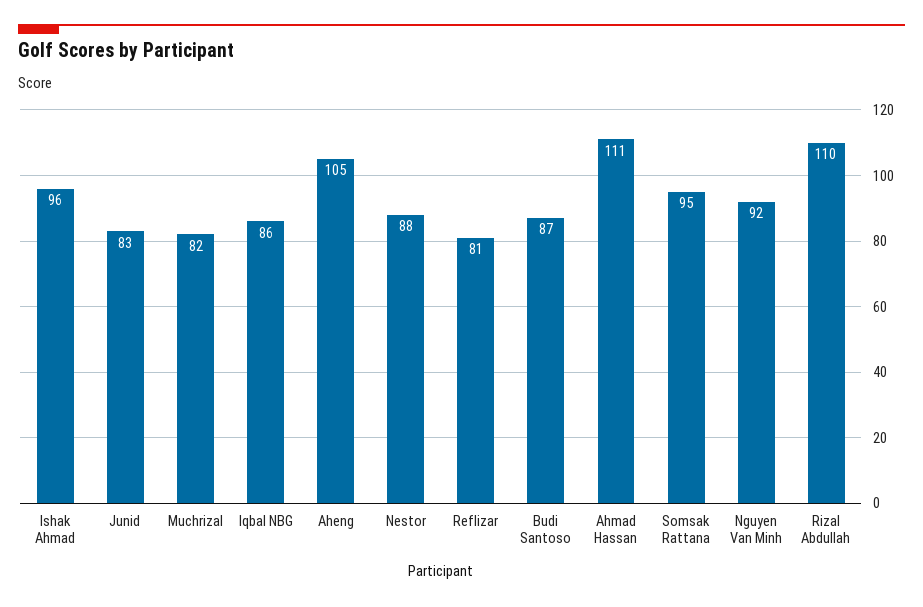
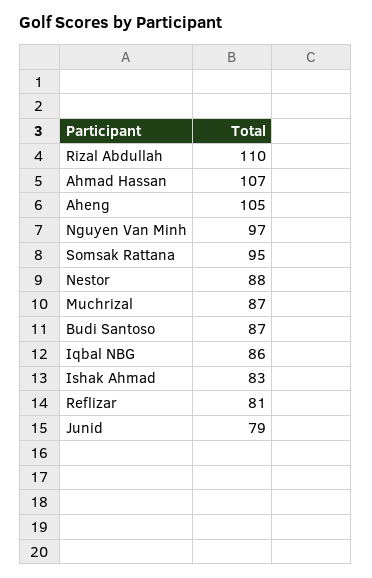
Ishak Ahmad: 96 -> 83
Junid: 83 -> 79
Muchrizal: 82 -> 87
Ahmad Hassan: 111 -> 107
Nguyen Van Minh: 92 -> 97

